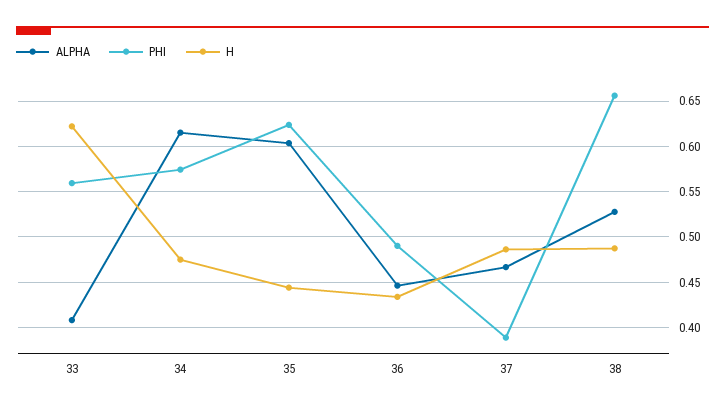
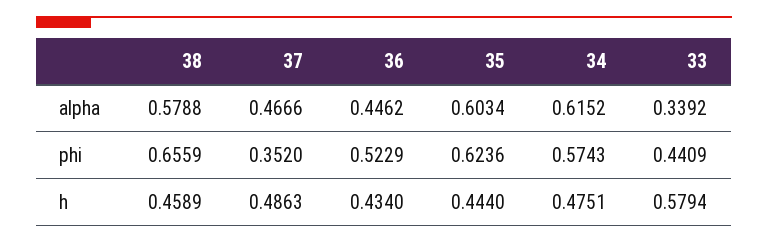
ALPHA, 33: 0.41 -> 0.3392
PHI, 33: 0.56 -> 0.4409
H, 33: 0.62 -> 0.5794
PHI, 36: 0.49 -> 0.5229
PHI, 37: 0.39 -> 0.352
ALPHA, 38: 0.53 -> 0.5788
H, 38: 0.49 -> 0.4589

